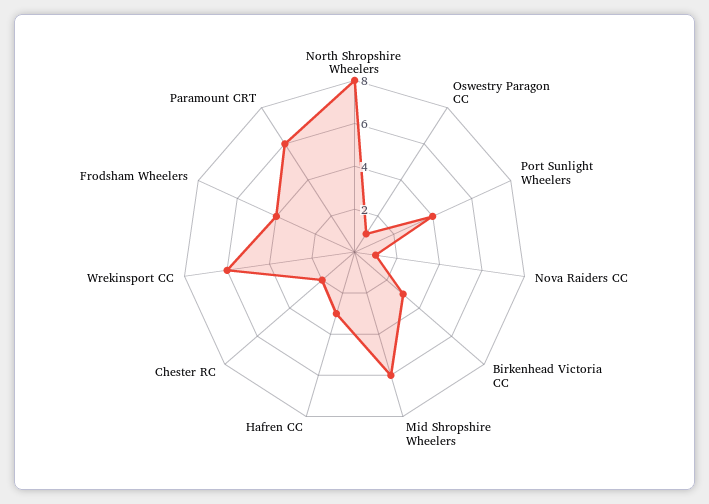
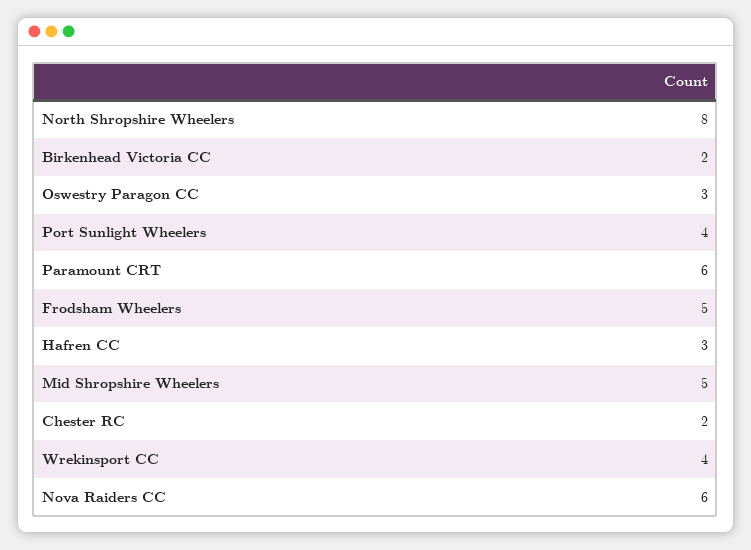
Oswestry Paragon CC: 1 -> 3
Nova Raiders CC: 1 -> 6
Birkenhead Victoria CC: 3 -> 2
Mid Shropshire Wheelers: 6 -> 5
Wrekinsport CC: 6 -> 4
Frodsham Wheelers: 4 -> 5

